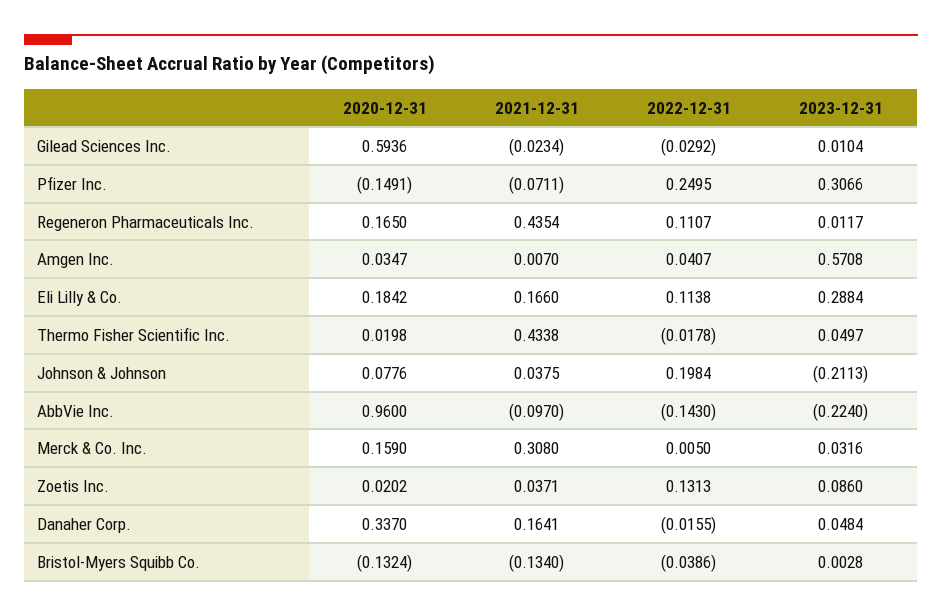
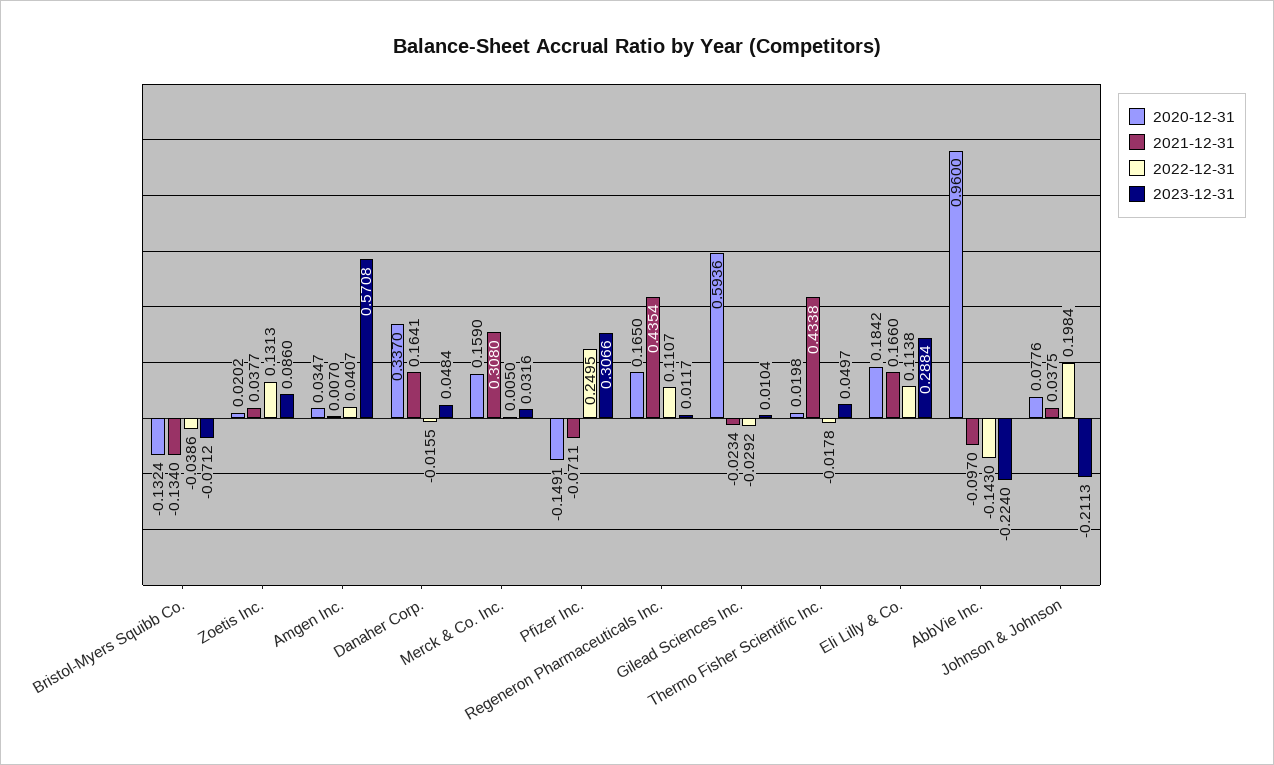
2021-12-31, Zoetis Inc.: 0.0371 -> 0.0377
2023-12-31, Bristol-Myers Squibb Co.: 0.0028 -> -0.0712

